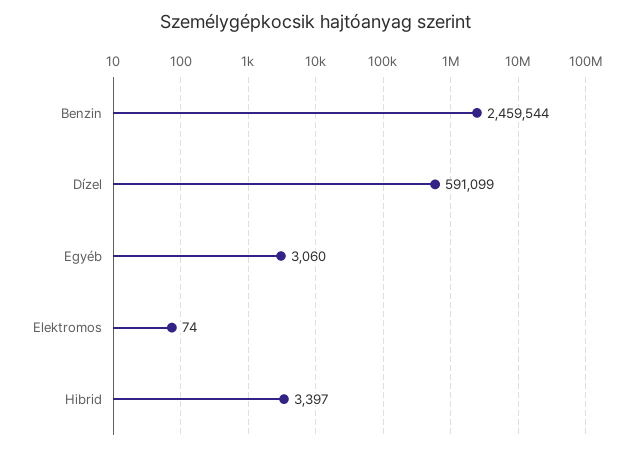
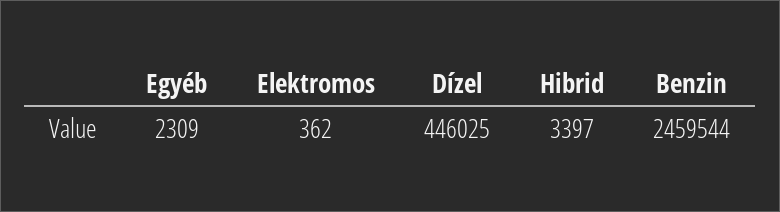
Dízel: 591099 -> 446025
Egyéb: 3060 -> 2309
Elektromos: 74 -> 362

